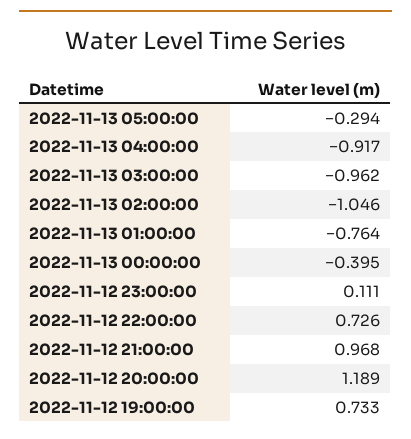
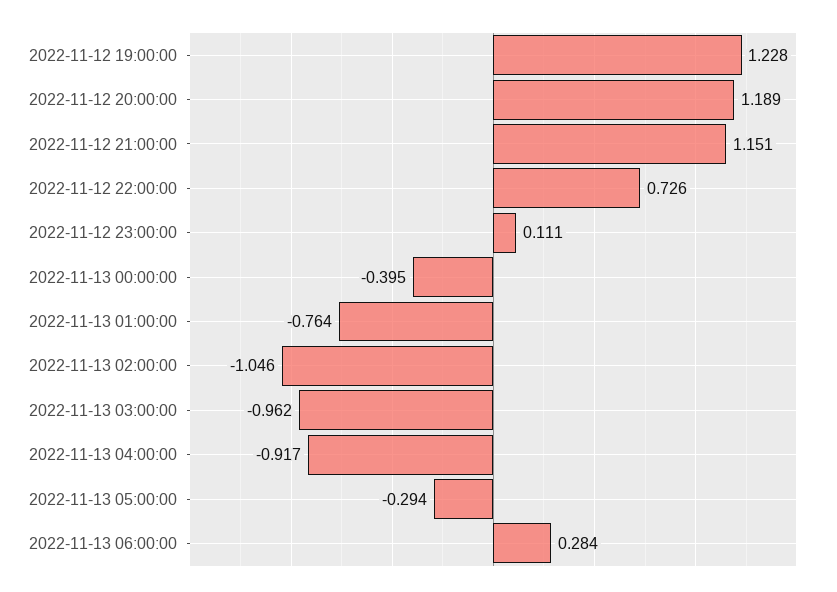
2022-11-12 21:00:00: 0.968 -> 1.151
2022-11-12 19:00:00: 0.733 -> 1.228
2022-11-13 06:00:00: none -> 0.284

